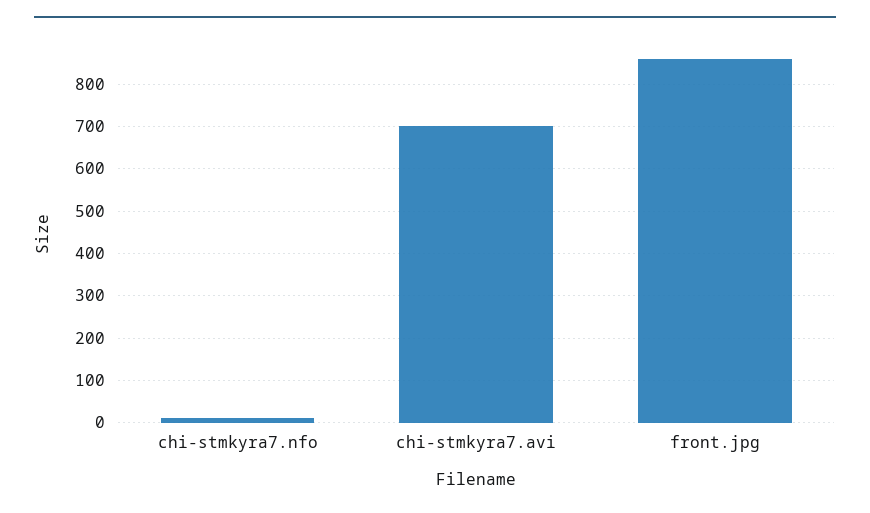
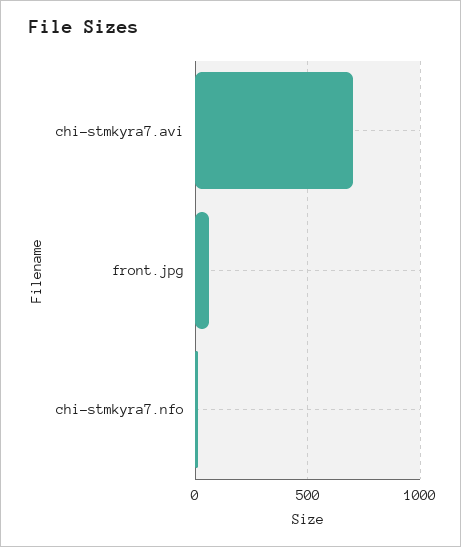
front.jpg: 860 -> 50

